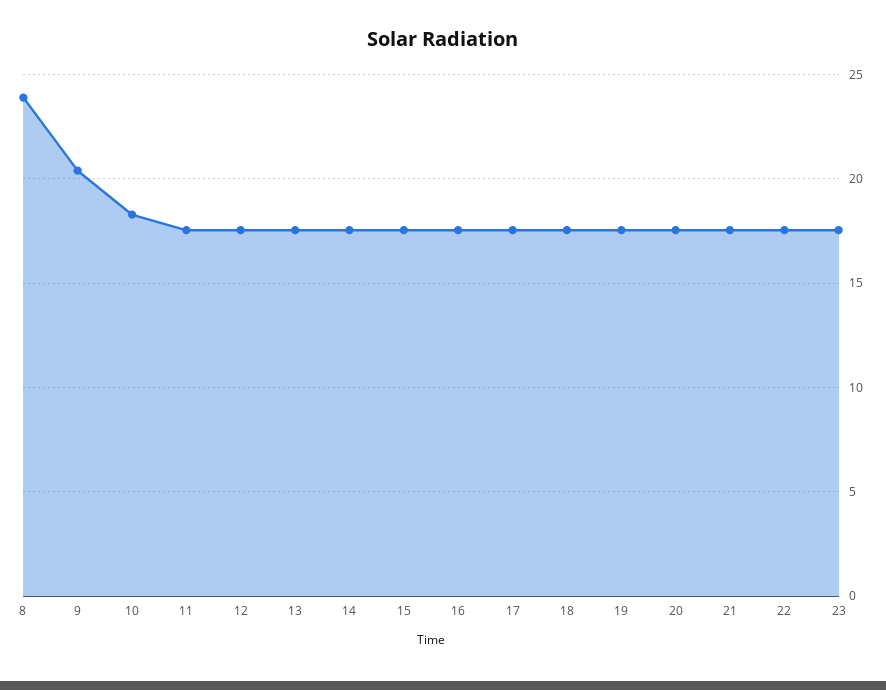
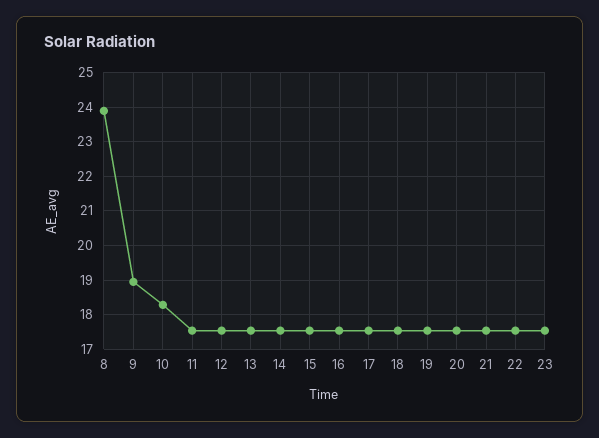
9: 20.5 -> 19

